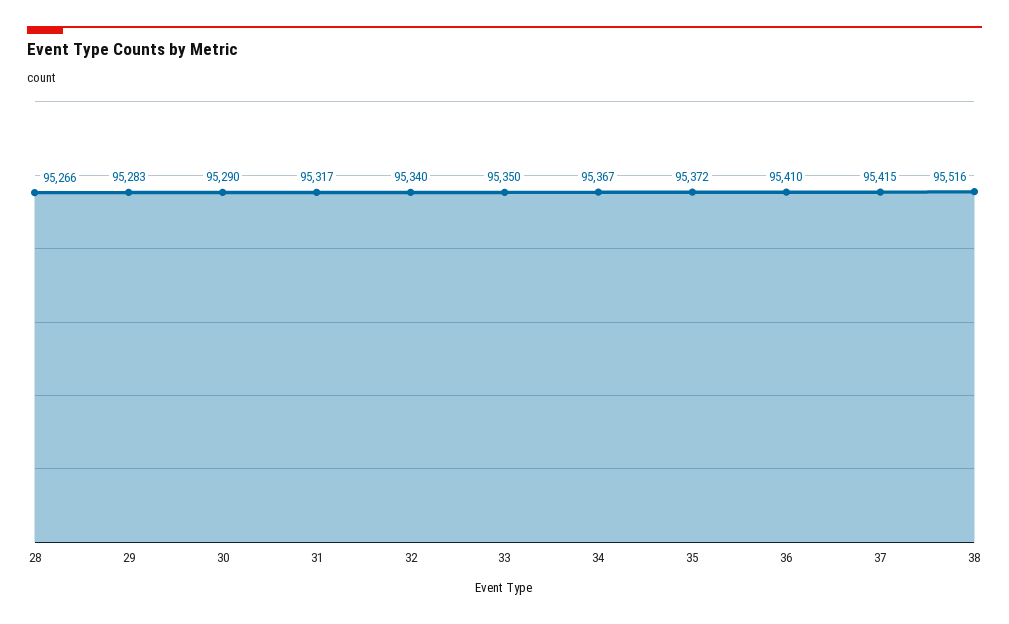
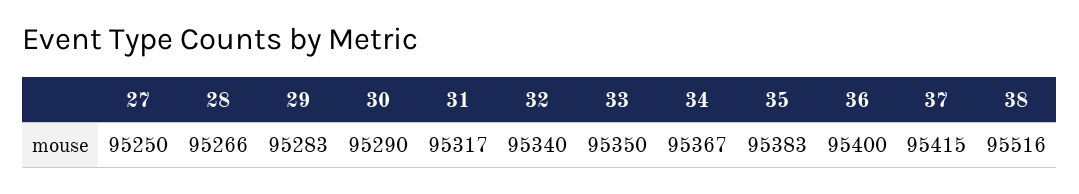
35: 95372 -> 95383
36: 95410 -> 95400
27: none -> 95250

